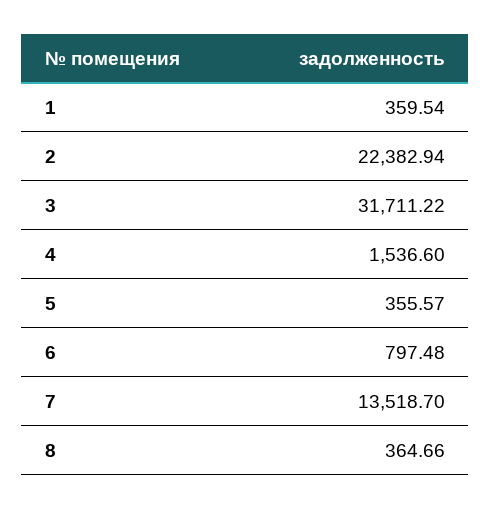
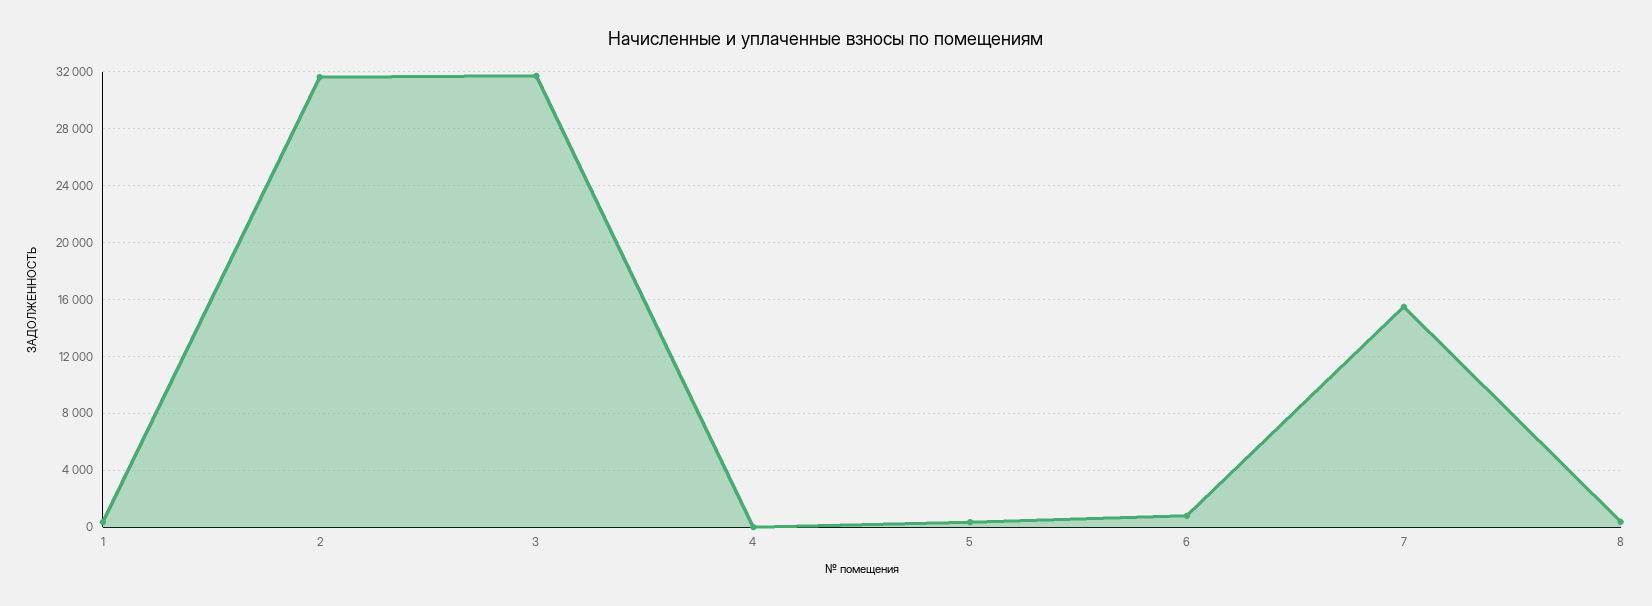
2: 22382.94 -> 31500
4: 1536.6 -> 0
7: 13518.7 -> 15500

